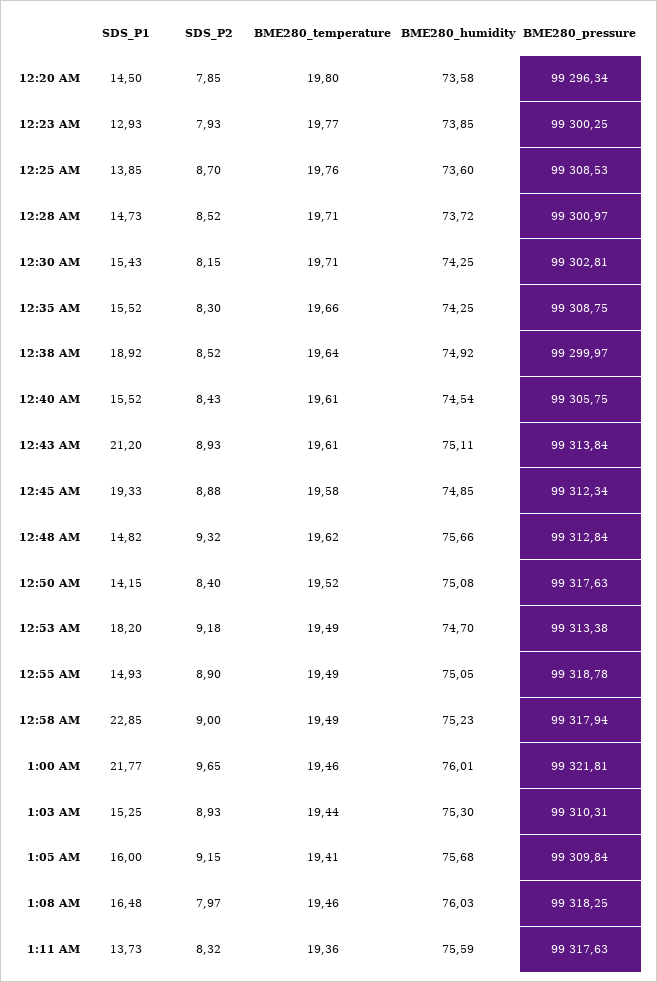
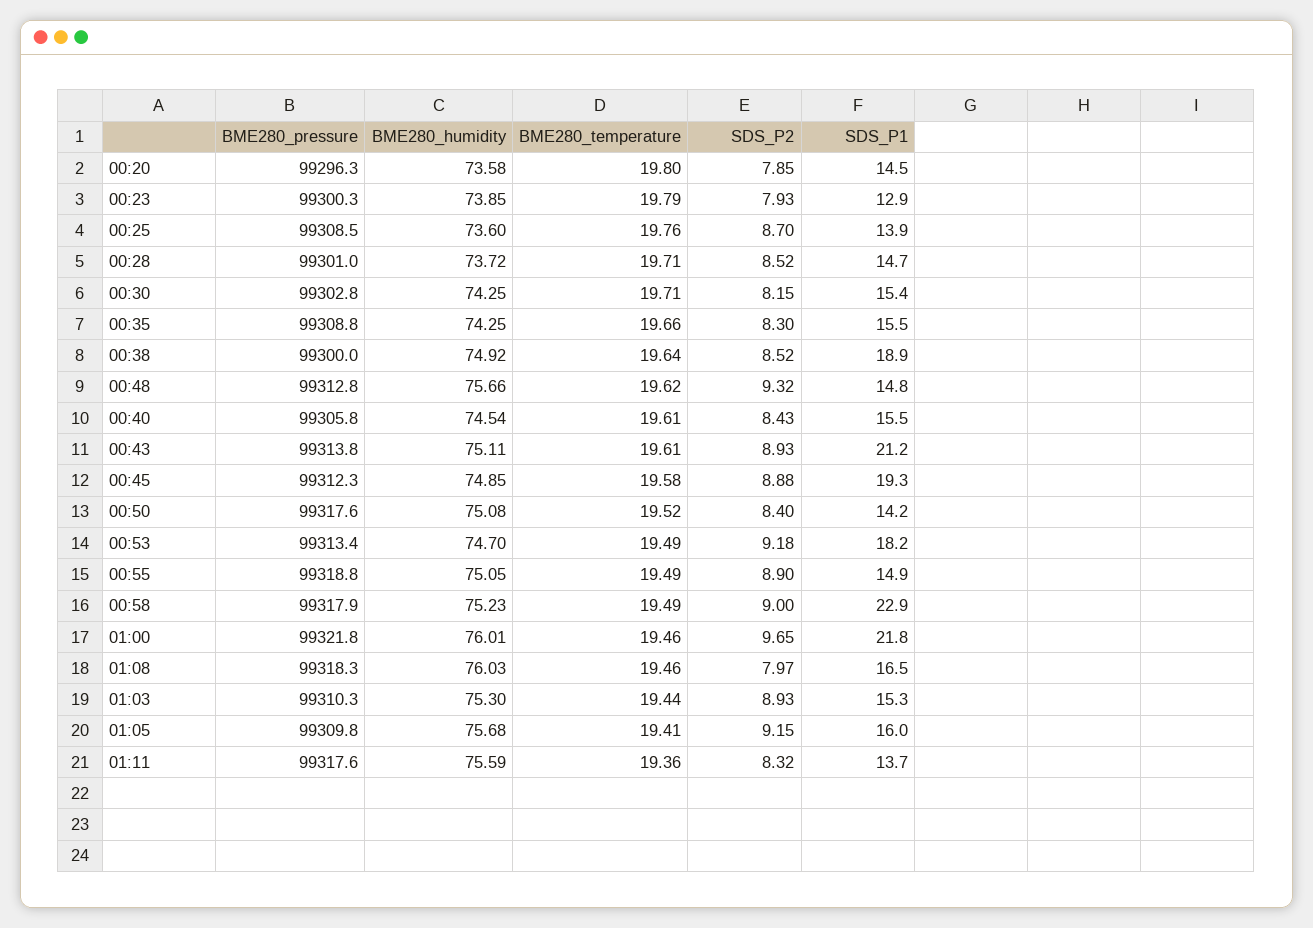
BME280_temperature, 12:23 AM: 19.77 -> 19.79

